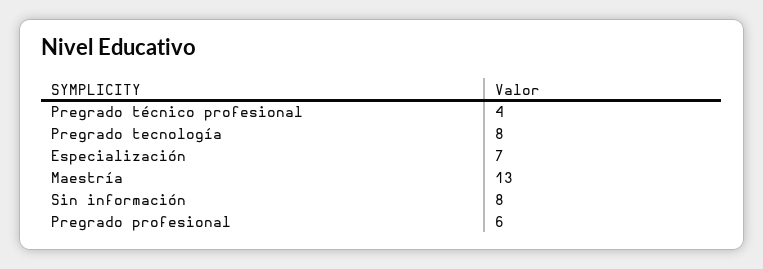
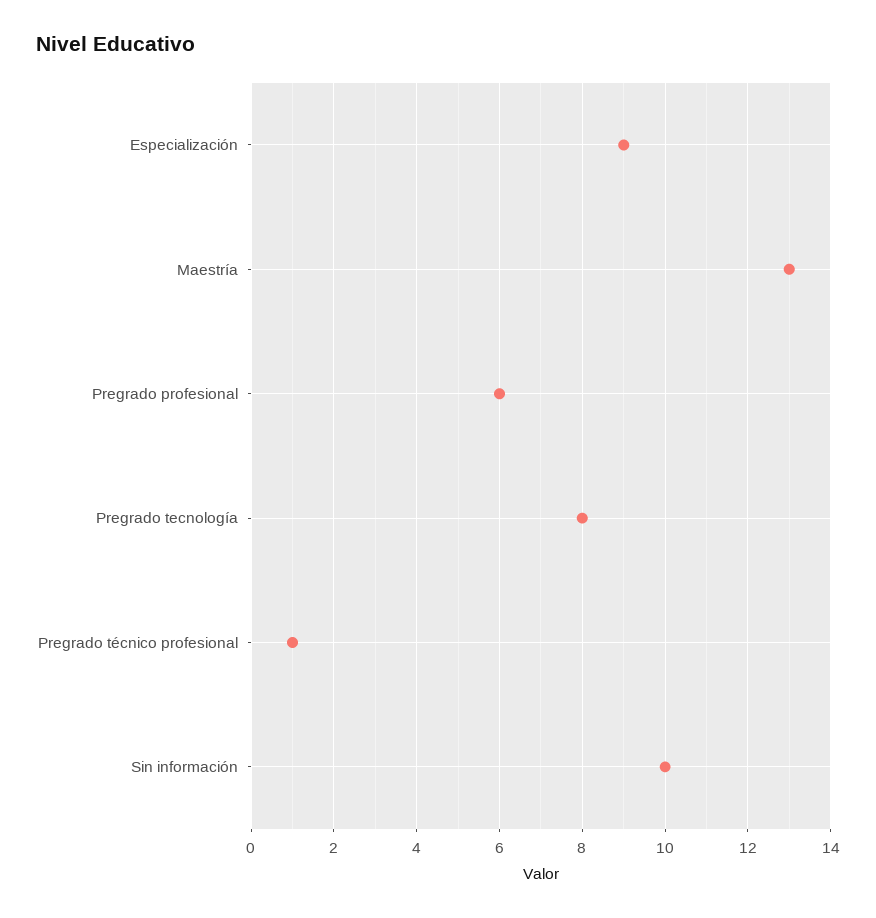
Pregrado técnico profesional: 4 -> 1
Especialización: 7 -> 9
Sin información: 8 -> 10

